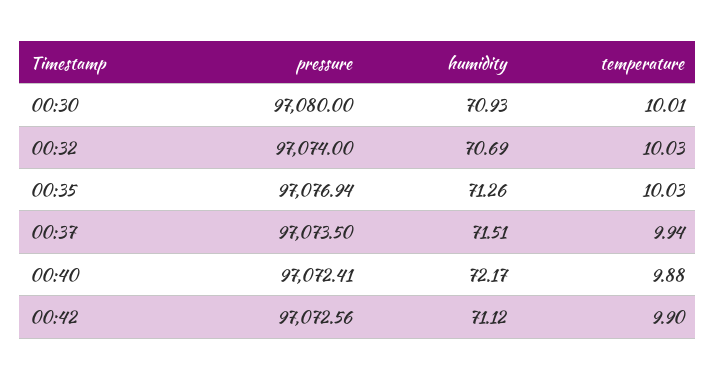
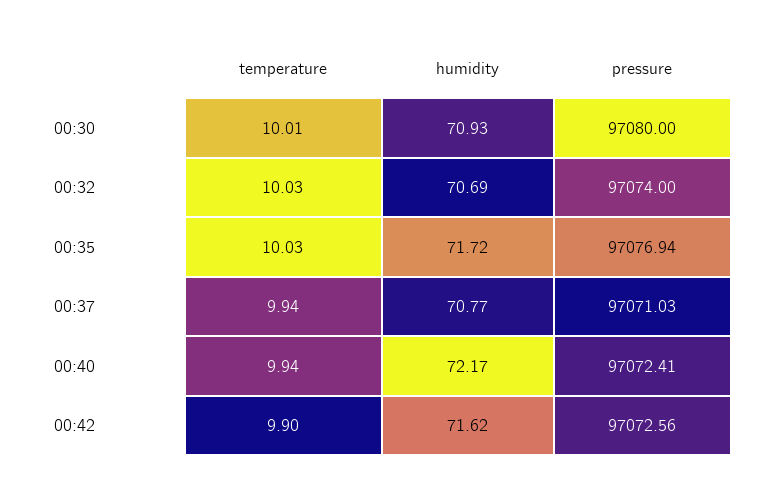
humidity, 00:35: 71.26 -> 71.72
pressure, 00:37: 97073.5 -> 97071.03
humidity, 00:37: 71.51 -> 70.77
temperature, 00:40: 9.88 -> 9.94
humidity, 00:42: 71.12 -> 71.62

